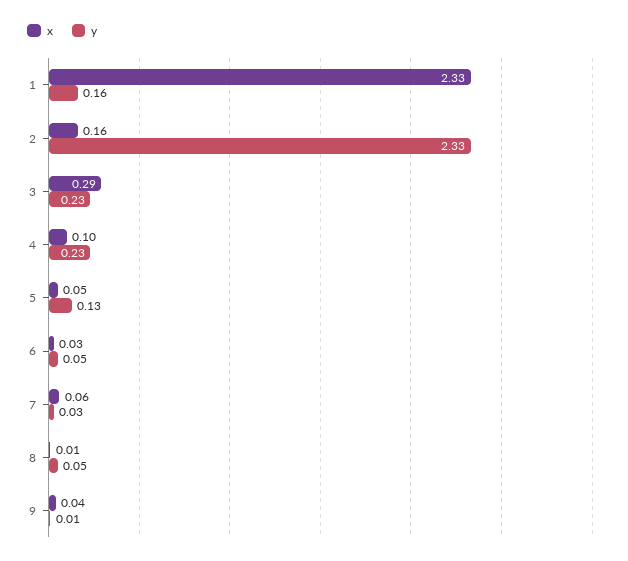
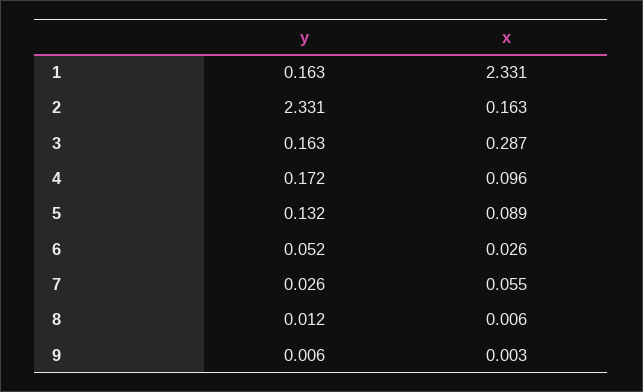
y, 3: 0.23 -> 0.163
y, 4: 0.23 -> 0.172
x, 5: 0.05 -> 0.089
y, 8: 0.05 -> 0.012
x, 9: 0.04 -> 0.003

